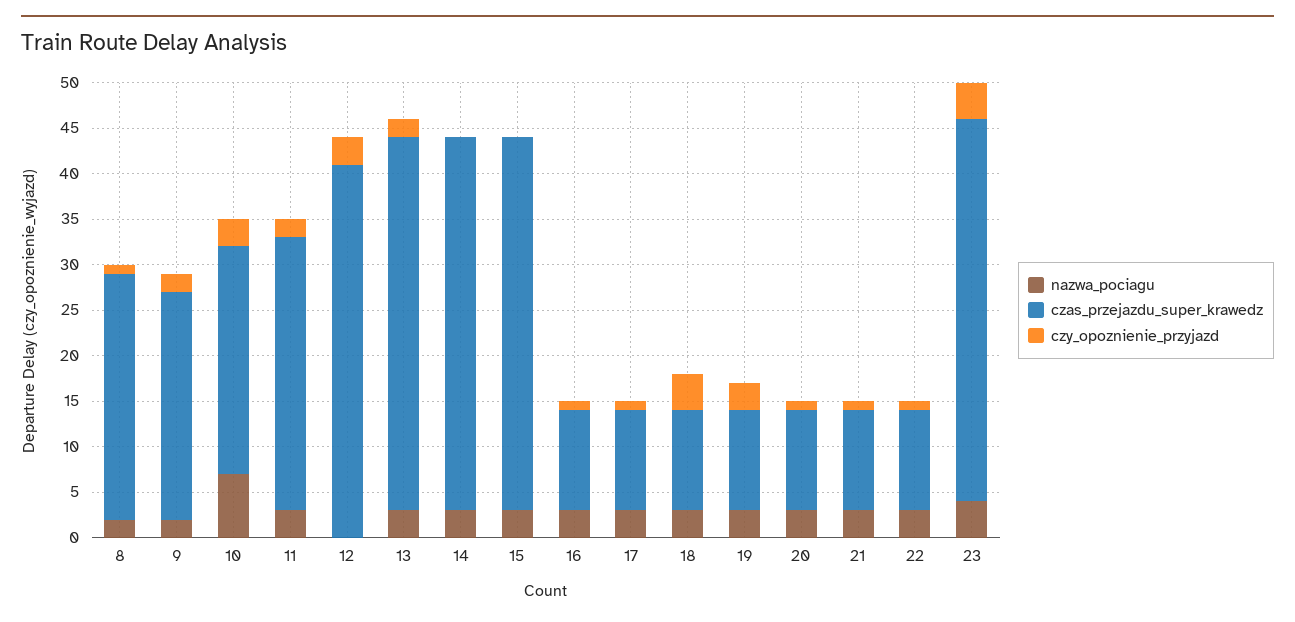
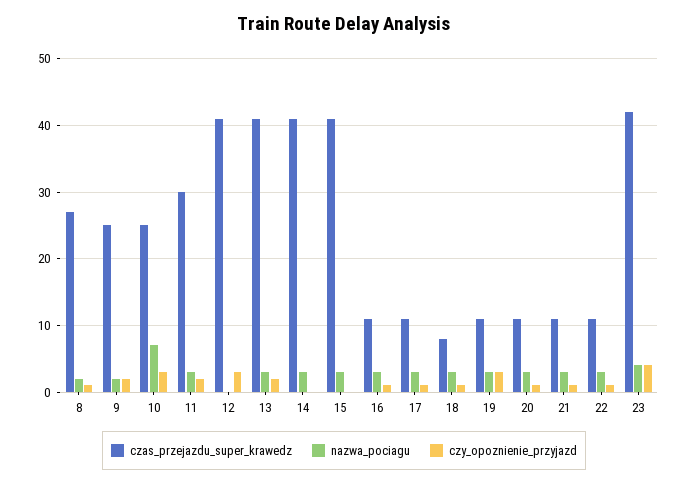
czas_przejazdu_super_krawedz, 18: 11 -> 8
czy_opoznienie_przyjazd, 18: 4 -> 1

